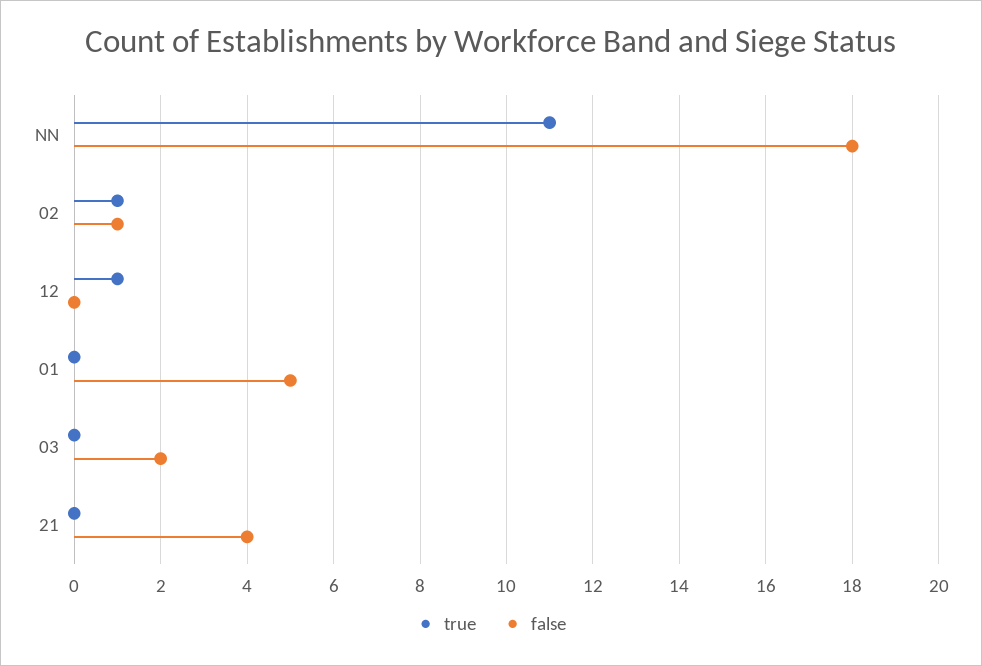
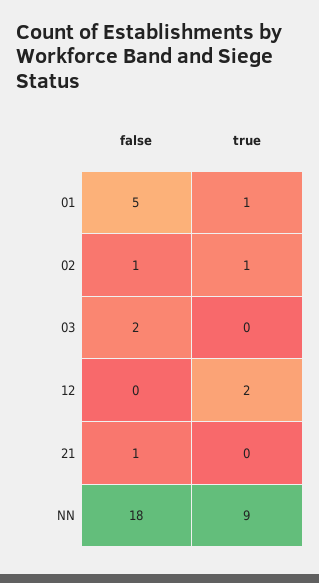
true, NN: 11 -> 9
true, 12: 1 -> 2
true, 01: 0 -> 1
false, 21: 4 -> 1

